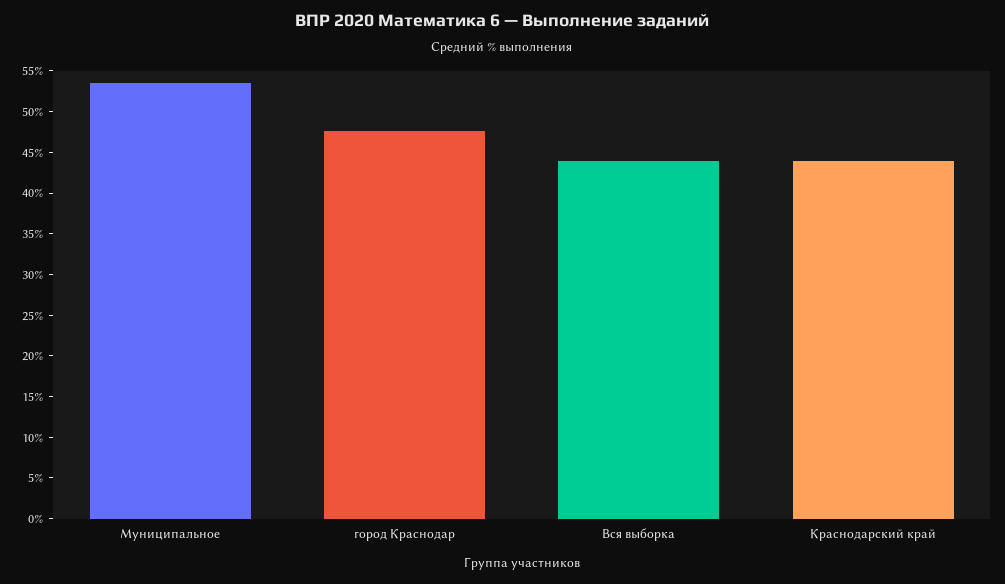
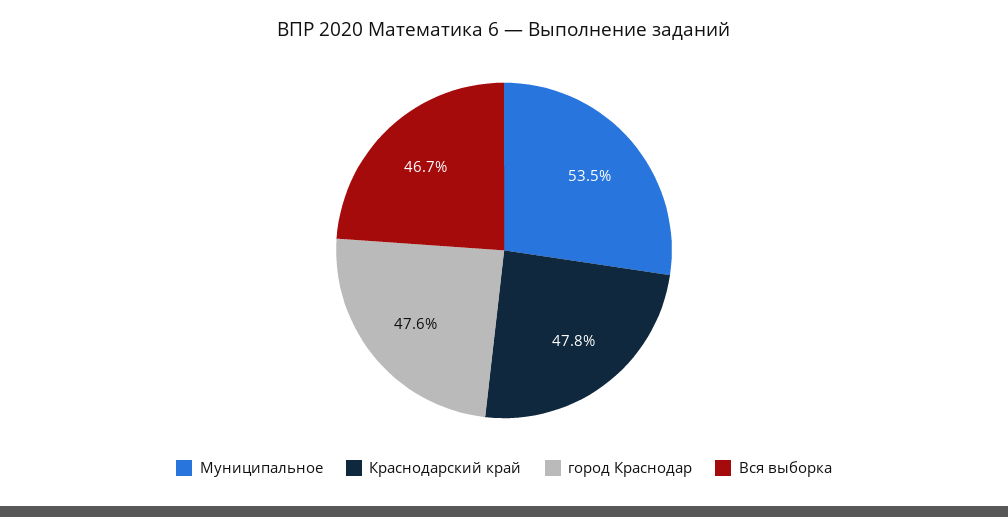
Вся выборка: 44 -> 46.7
Краснодарский край: 44 -> 47.8

